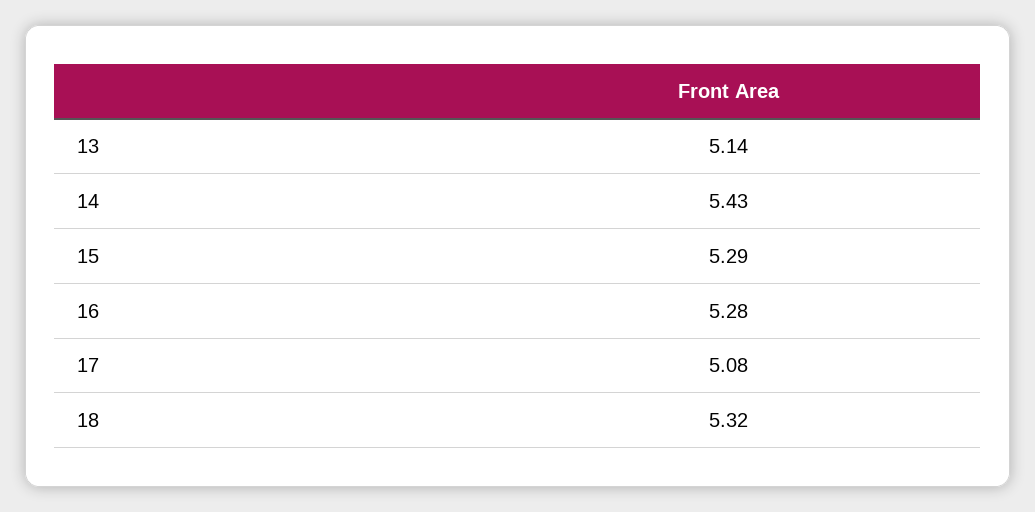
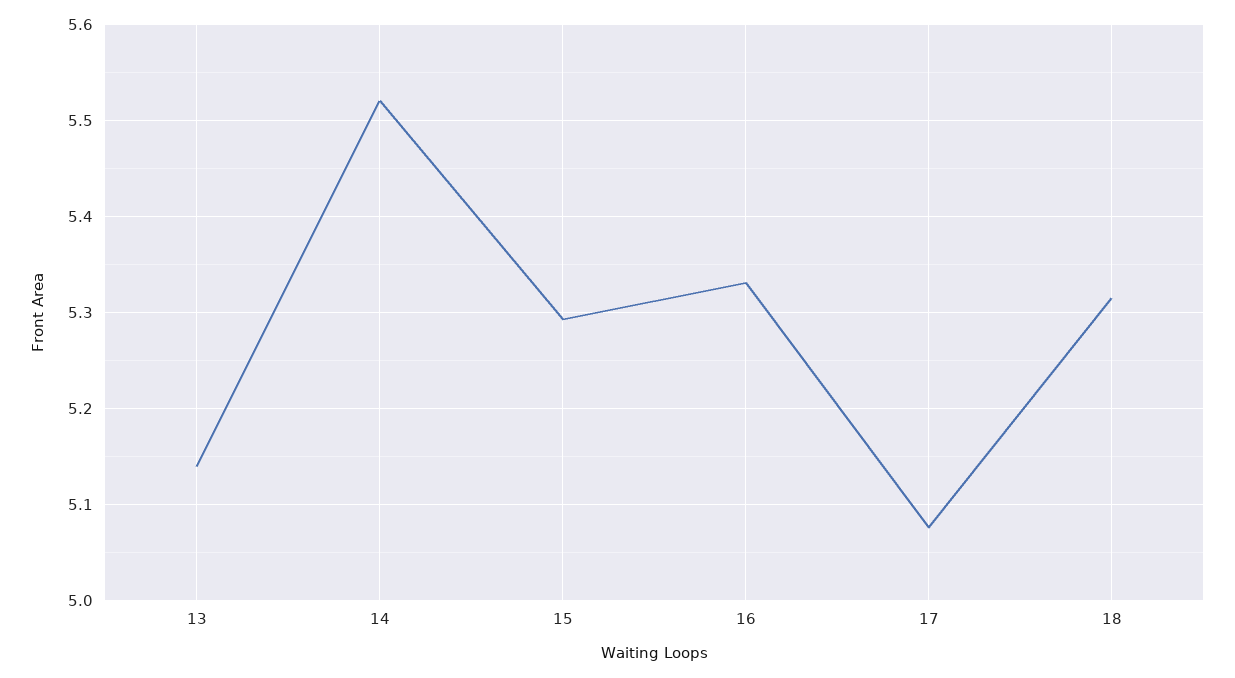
14: 5.43 -> 5.52
16: 5.28 -> 5.33

